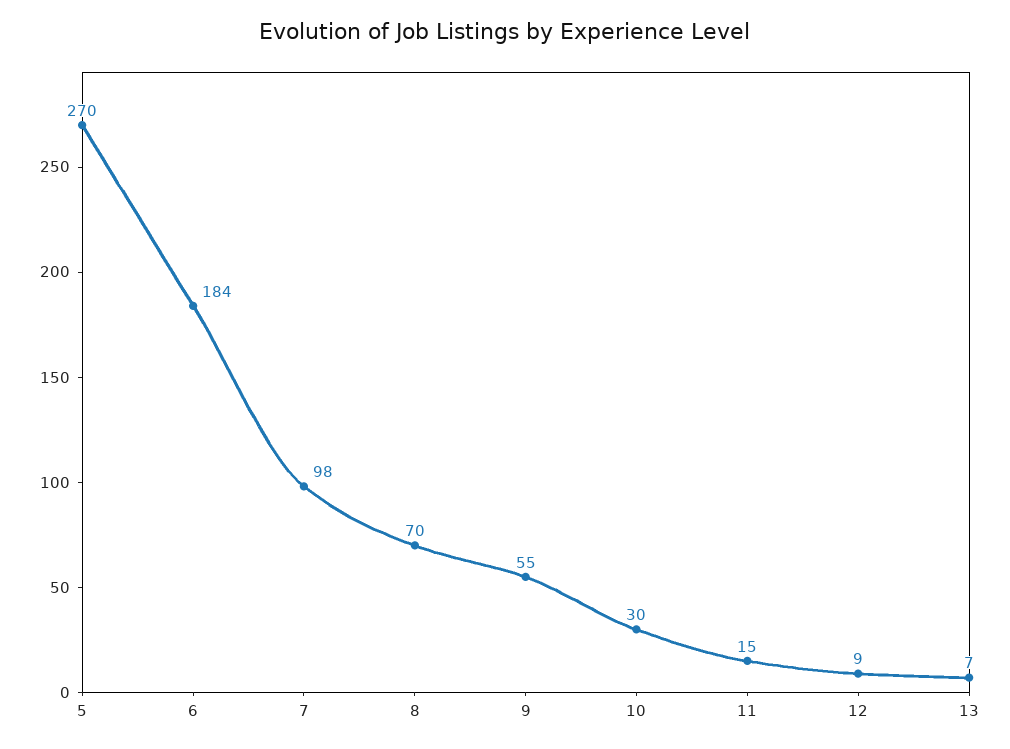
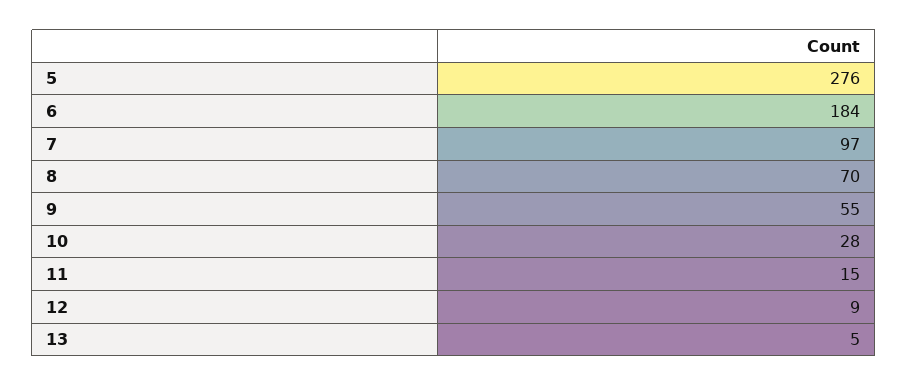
5: 270 -> 276
7: 98 -> 97
10: 30 -> 28
13: 7 -> 5

